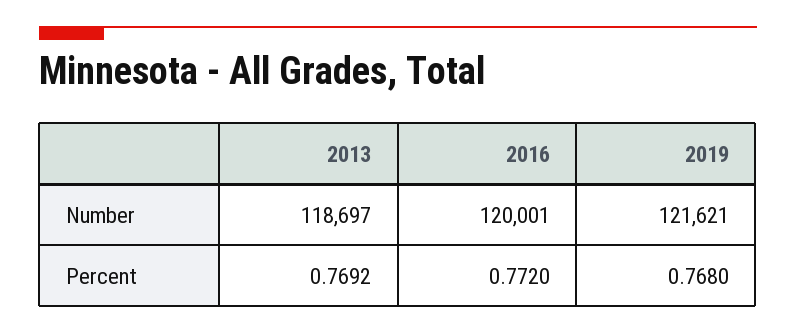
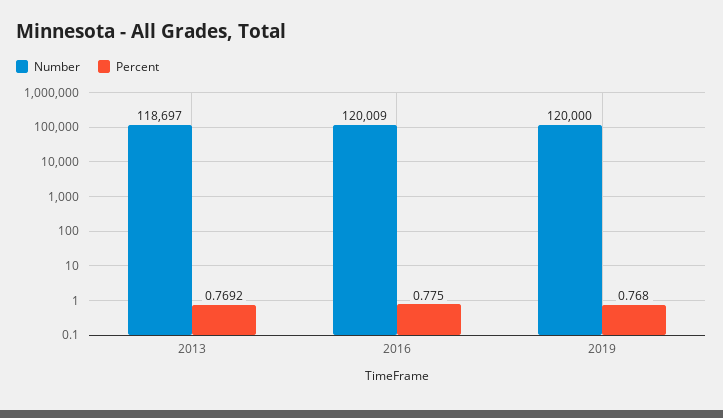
Number, 2016: 120001 -> 120009
Number, 2019: 121621 -> 120000
Percent, 2016: 0.772 -> 0.775

